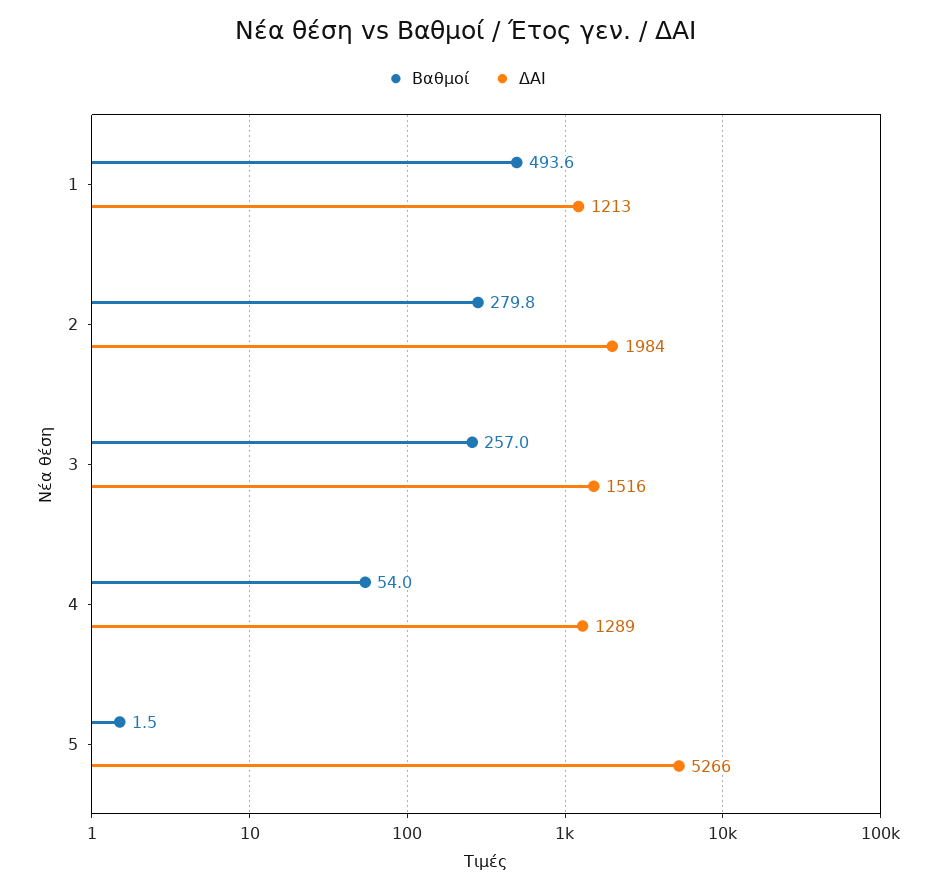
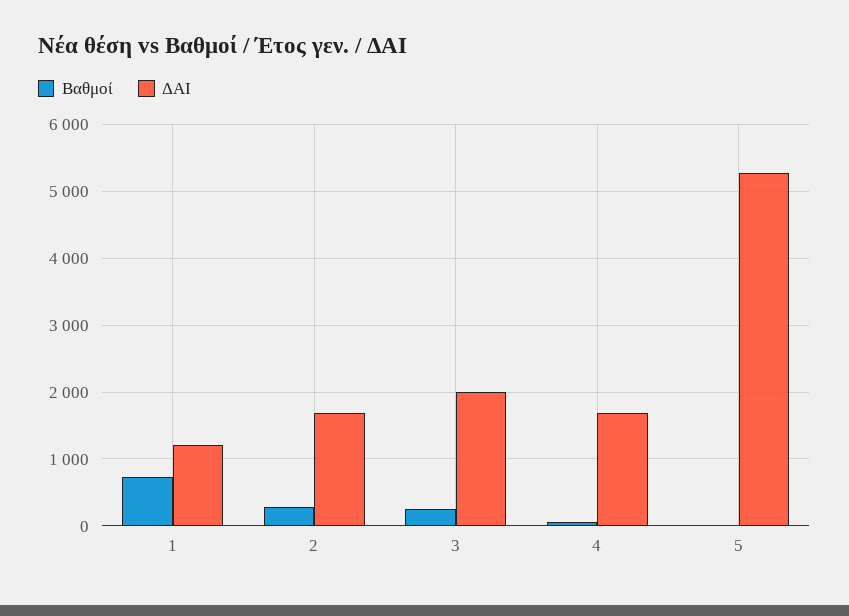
Βαθμοί, 1: 493.6 -> 700
ΔΑΙ, 2: 1984 -> 1700
ΔΑΙ, 3: 1516 -> 2000
ΔΑΙ, 4: 1289 -> 1700

